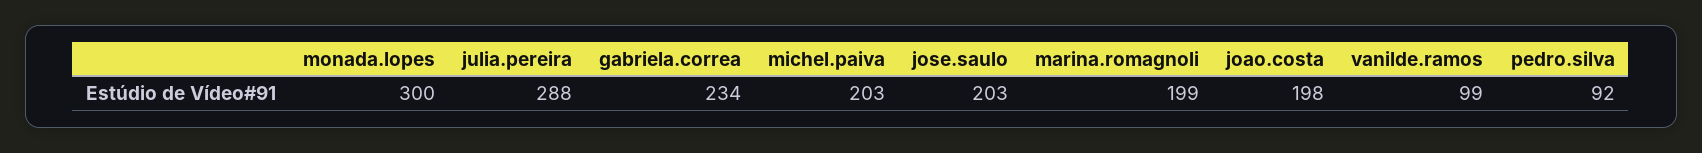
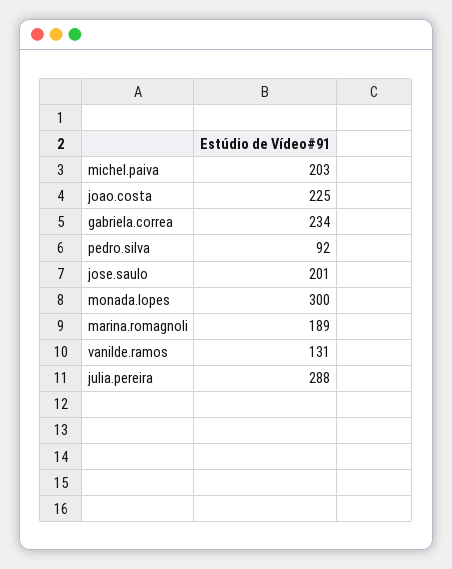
jose.saulo: 203 -> 201
marina.romagnoli: 199 -> 189
joao.costa: 198 -> 225
vanilde.ramos: 99 -> 131

